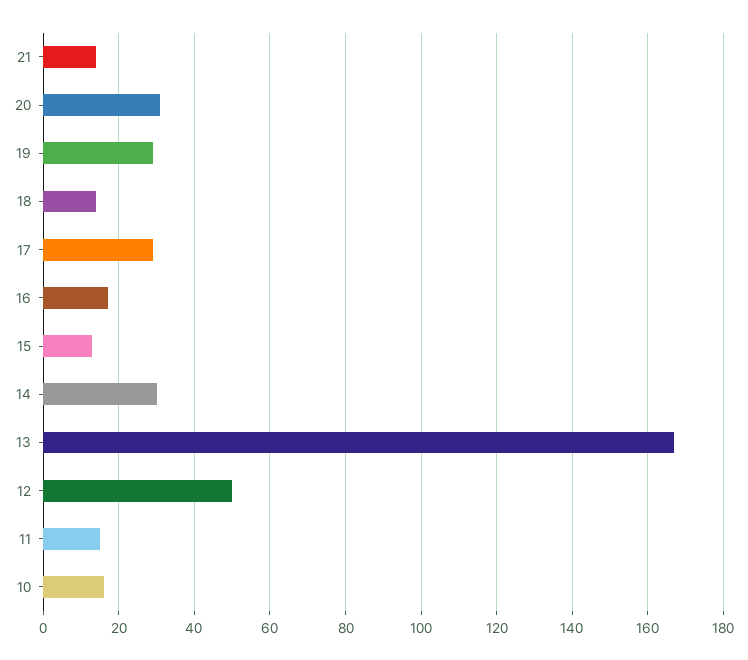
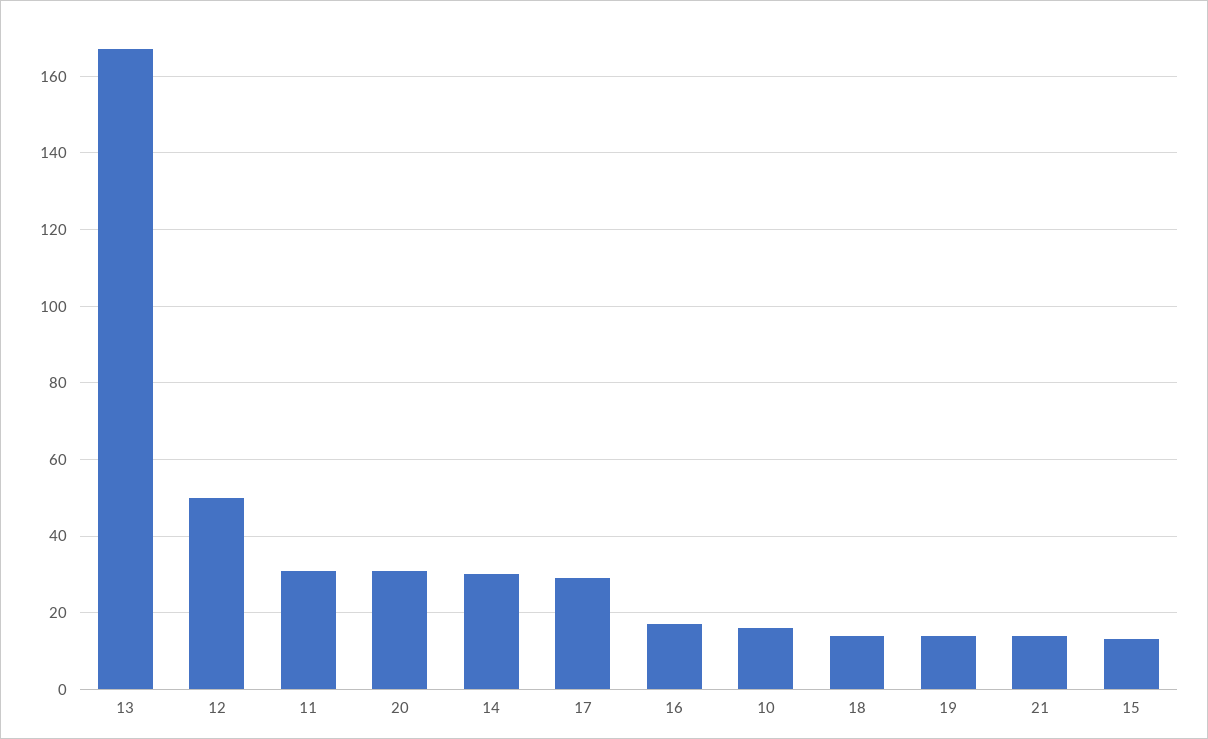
19: 30 -> 15
11: 15 -> 30

